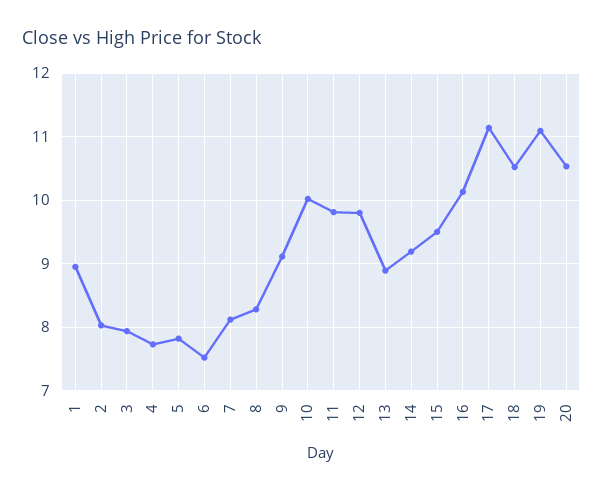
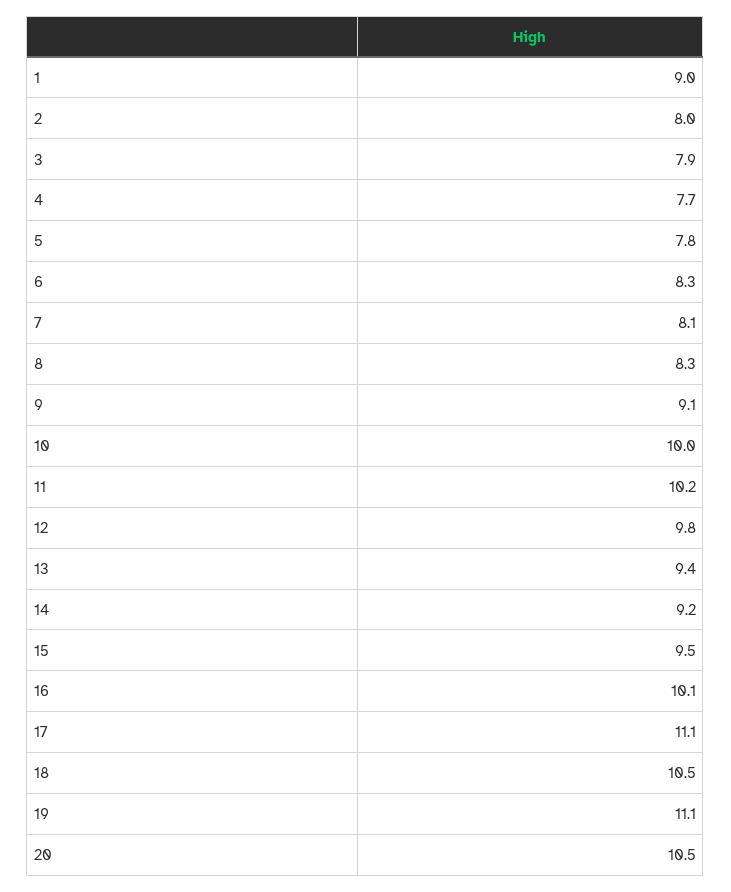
6: 7.5 -> 8.3
11: 9.8 -> 10.2
13: 8.9 -> 9.4

